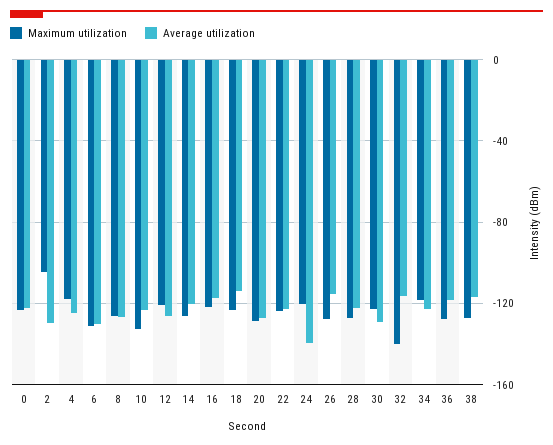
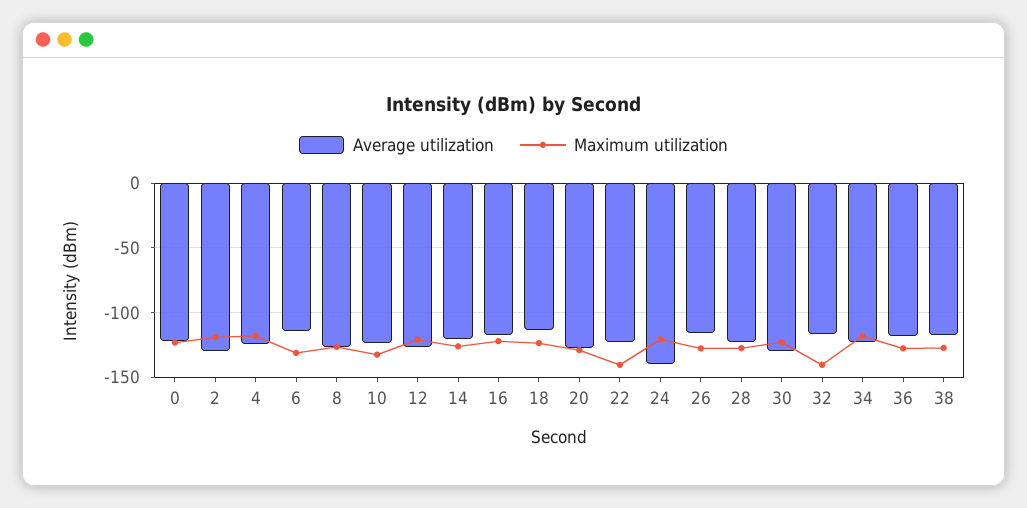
Maximum utilization, 2: -105 -> -120
Average utilization, 6: -130 -> -115
Maximum utilization, 22: -125 -> -140

